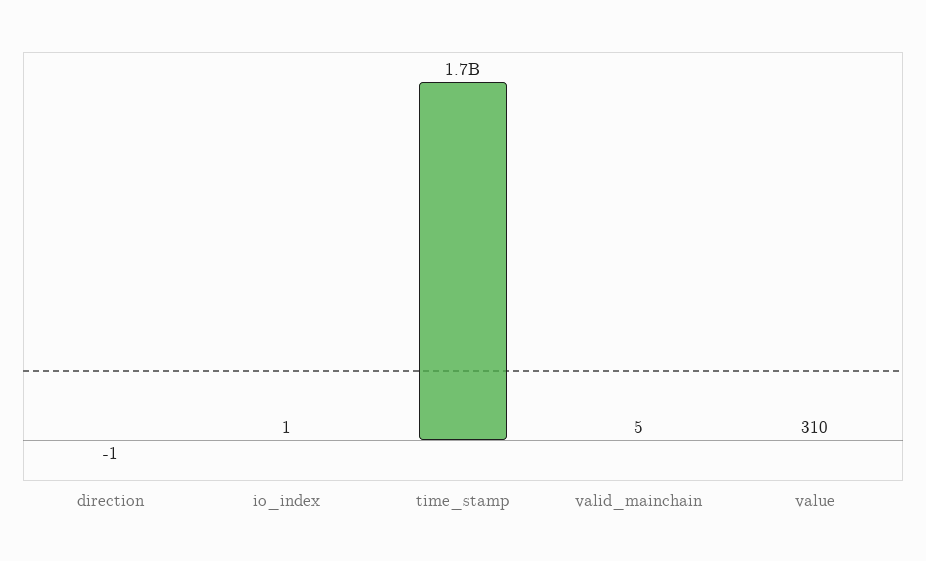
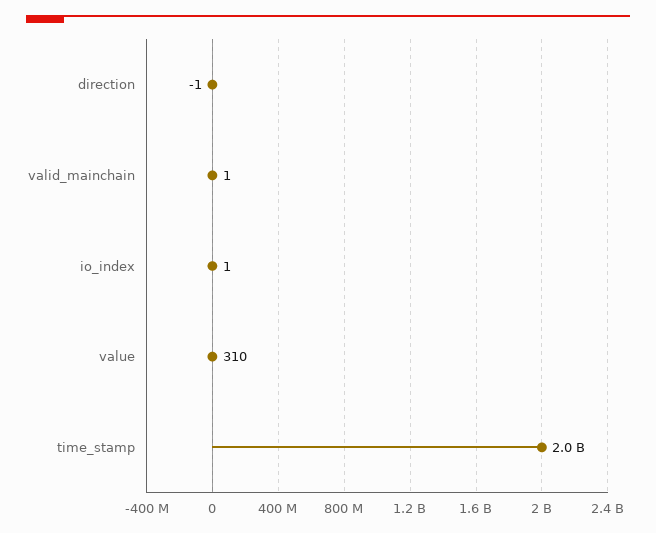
time_stamp: 1700000000 -> 2000000000
valid_mainchain: 5 -> 1

